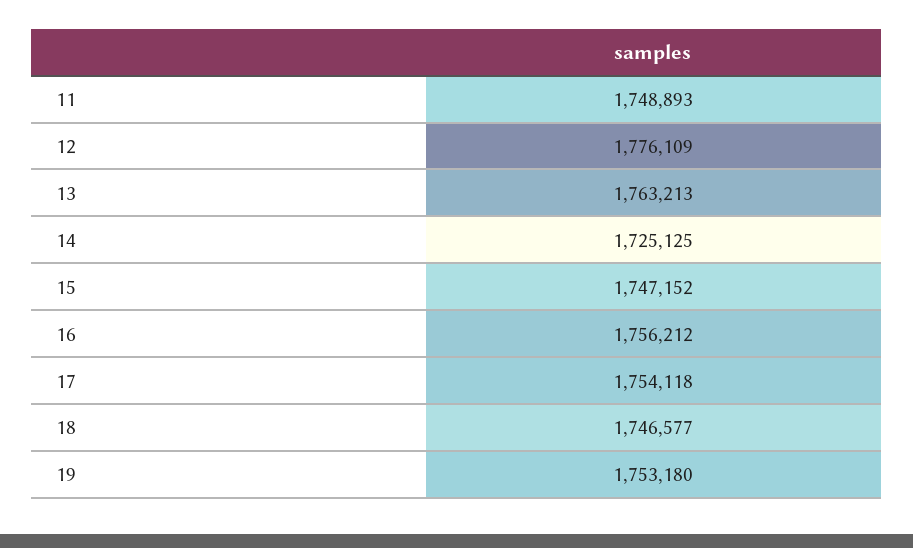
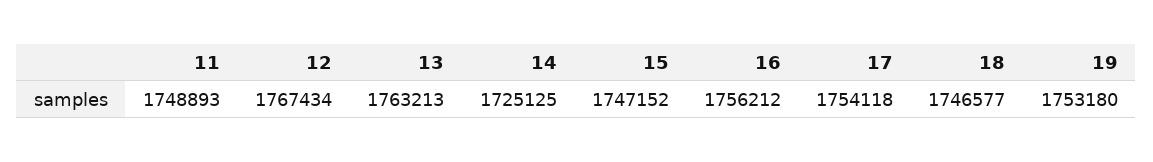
12: 1776109 -> 1767434

